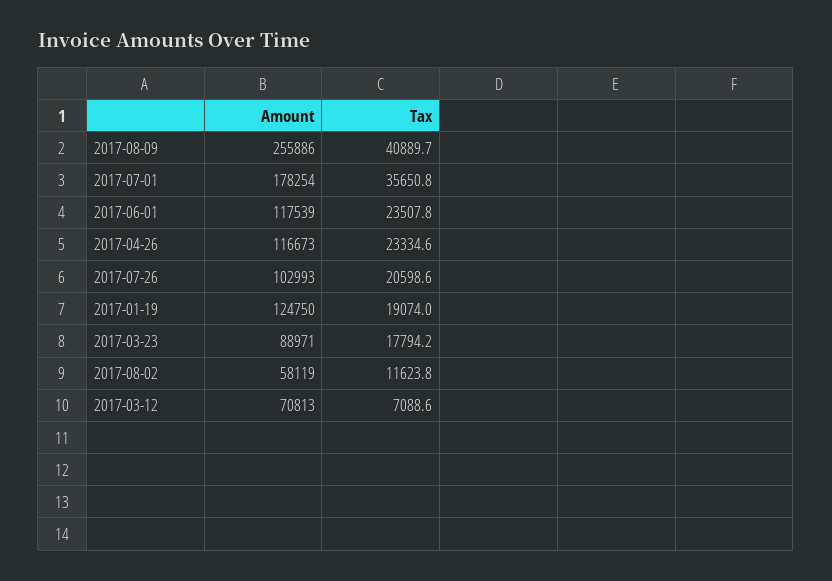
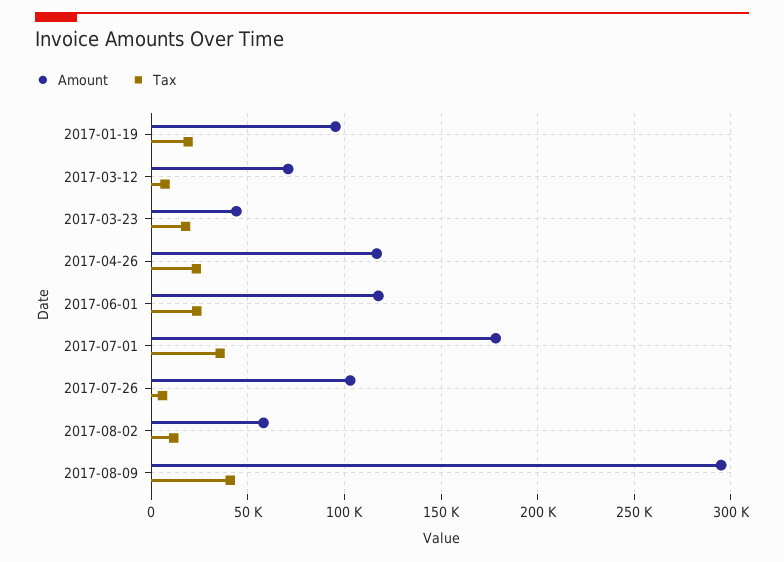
Amount, 2017-08-09: 255886 -> 295000
Tax, 2017-07-26: 20598.6 -> 5000
Amount, 2017-01-19: 124750 -> 95000
Amount, 2017-03-23: 88971 -> 45000

